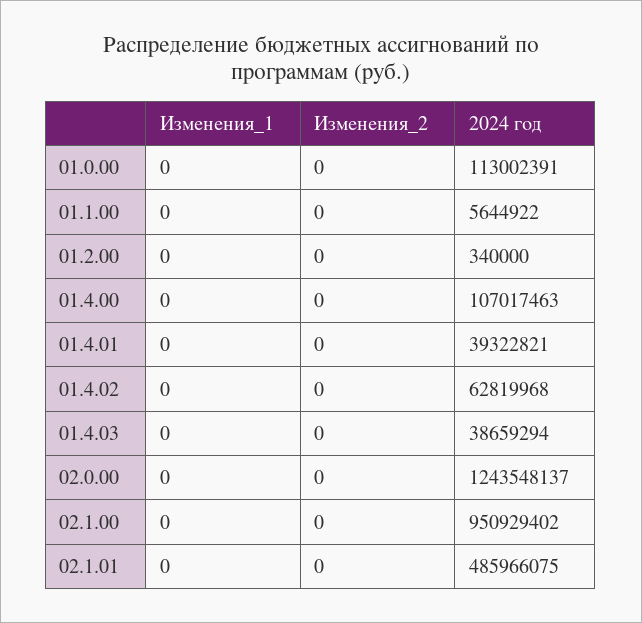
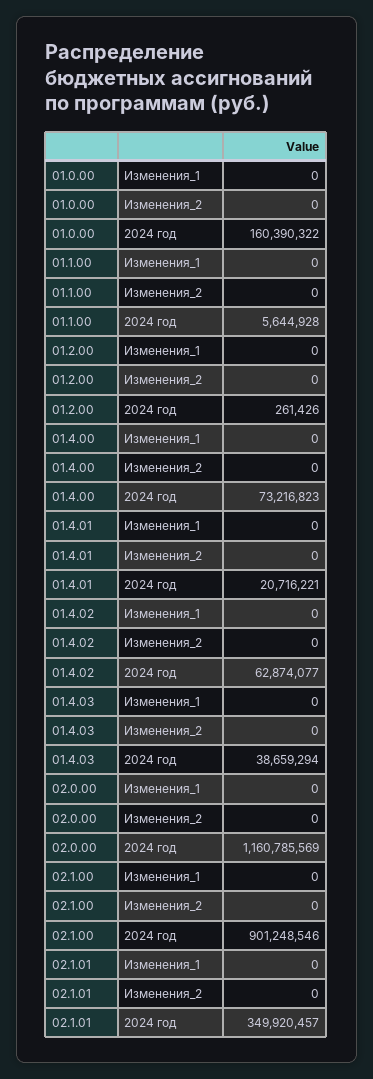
2024 год, 01.0.00: 113002391 -> 160390322
2024 год, 01.1.00: 5644922 -> 5644928
2024 год, 01.2.00: 340000 -> 261426
2024 год, 01.4.00: 107017463 -> 73216823
2024 год, 01.4.01: 39322821 -> 20716221
2024 год, 01.4.02: 62819968 -> 62874077
2024 год, 02.0.00: 1243548137 -> 1160785569
2024 год, 02.1.00: 950929402 -> 901248546
2024 год, 02.1.01: 485966075 -> 349920457

